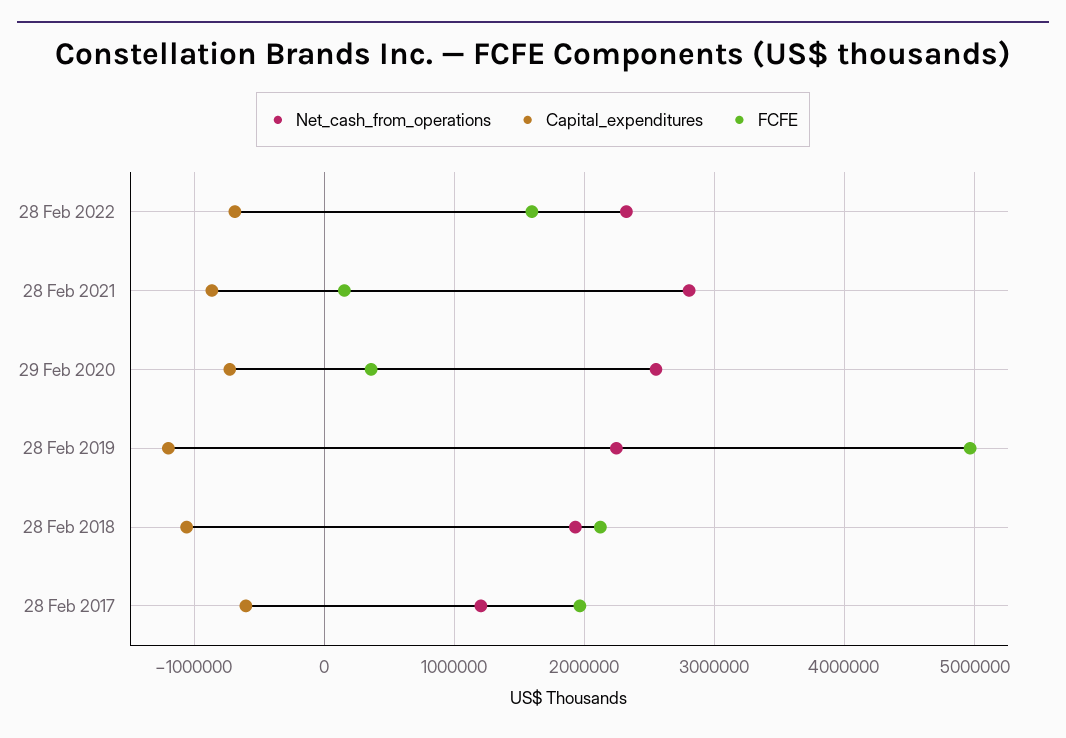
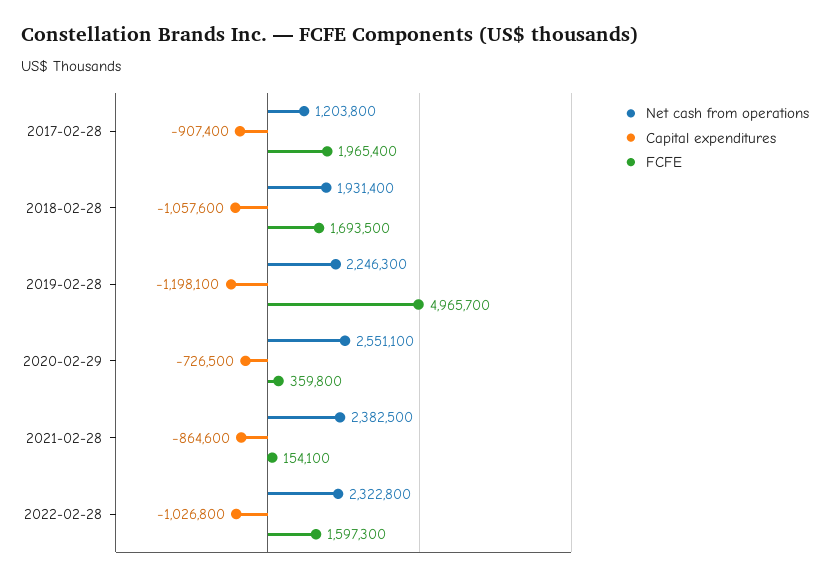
Capital_expenditures, 28 Feb 2022: -700000 -> -1026800
Net_cash_from_operations, 28 Feb 2021: 2800000 -> 2382500
FCFE, 28 Feb 2018: 2100000 -> 1693500
Capital_expenditures, 28 Feb 2017: -600000 -> -907400

